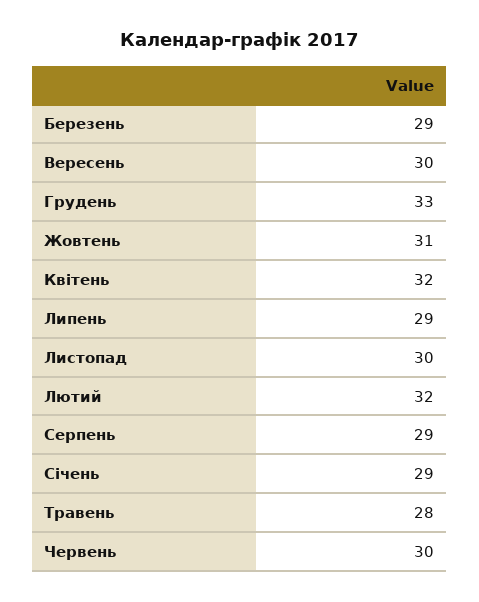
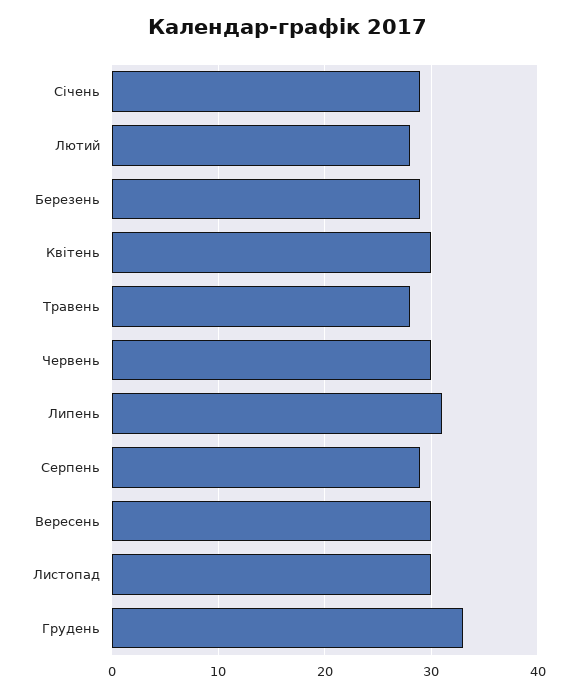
Жовтень: 31 -> none
Квітень: 32 -> 30
Липень: 29 -> 31
Лютий: 32 -> 28

